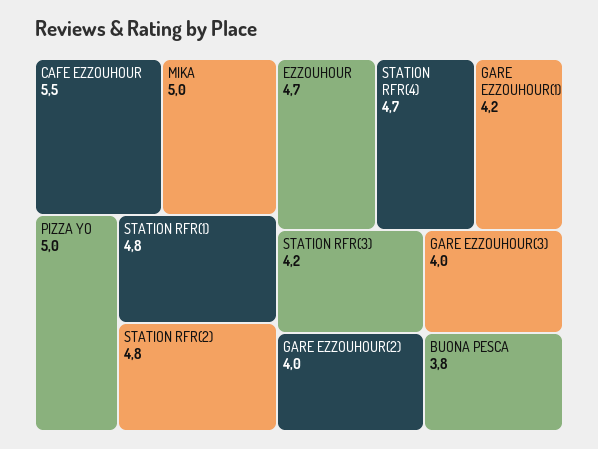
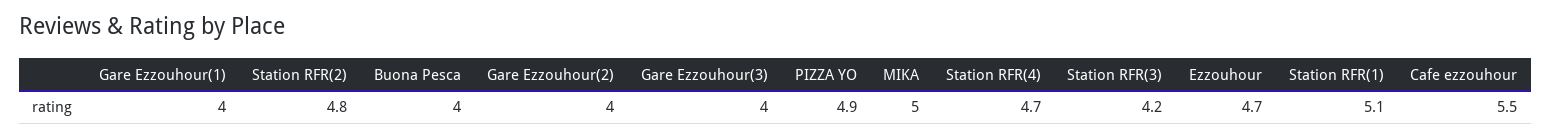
PIZZA YO: 5 -> 4.9
STATION RFR(1): 4.8 -> 5.1
GARE EZZOUHOUR(1): 4.2 -> 4
BUONA PESCA: 3.8 -> 4

